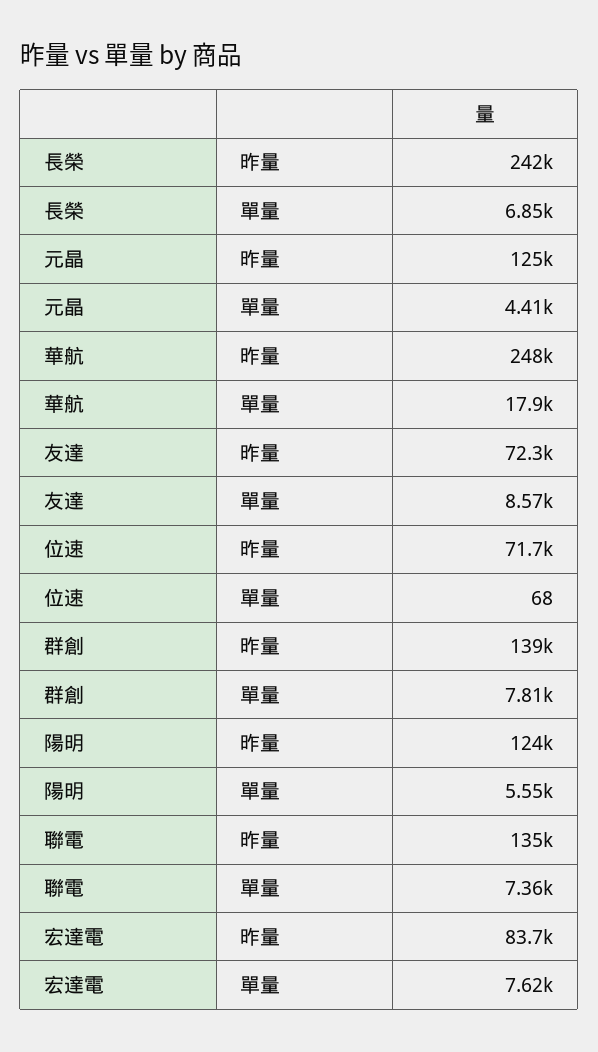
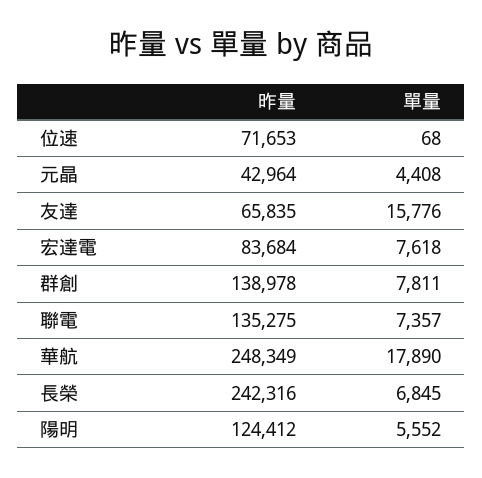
元晶, 昨量: 125000 -> 42964
友達, 昨量: 72300 -> 65835
友達, 單量: 8570 -> 15776

